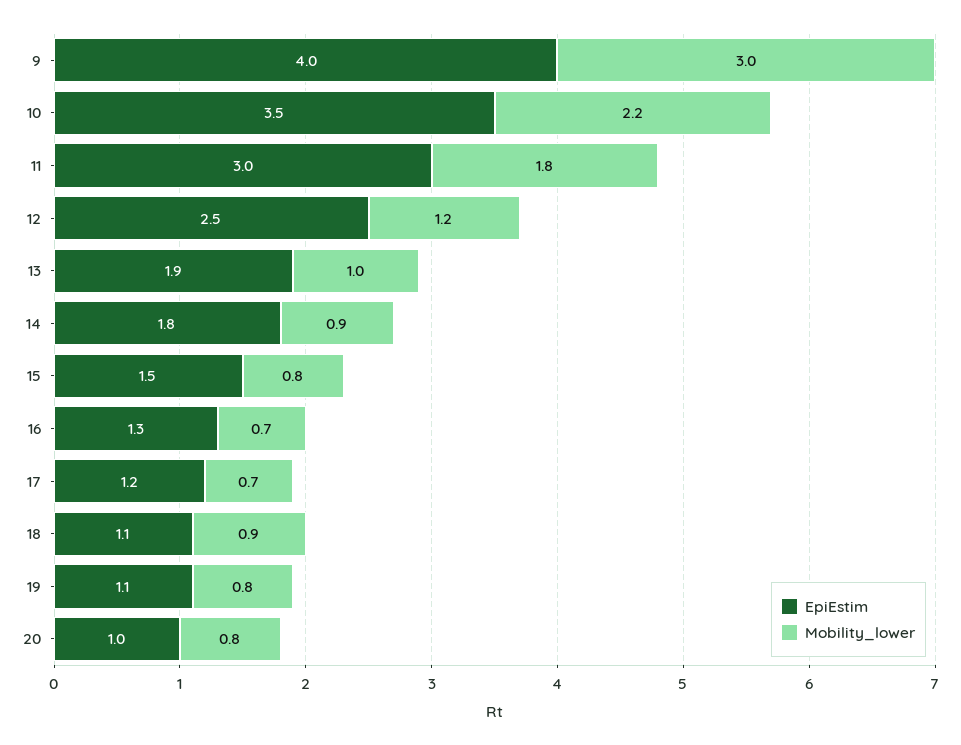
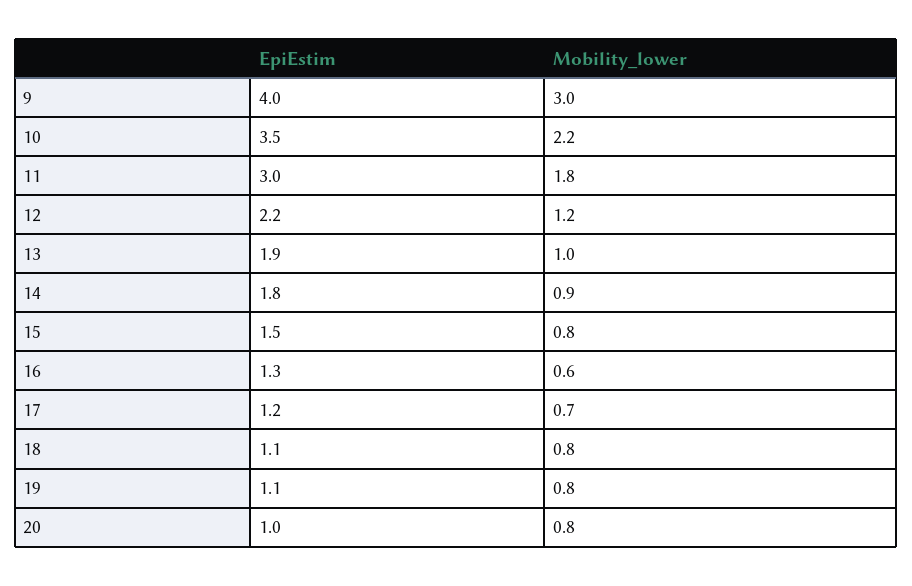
EpiEstim, 12: 2.5 -> 2.2
Mobility_lower, 16: 0.7 -> 0.6
Mobility_lower, 18: 0.9 -> 0.8

